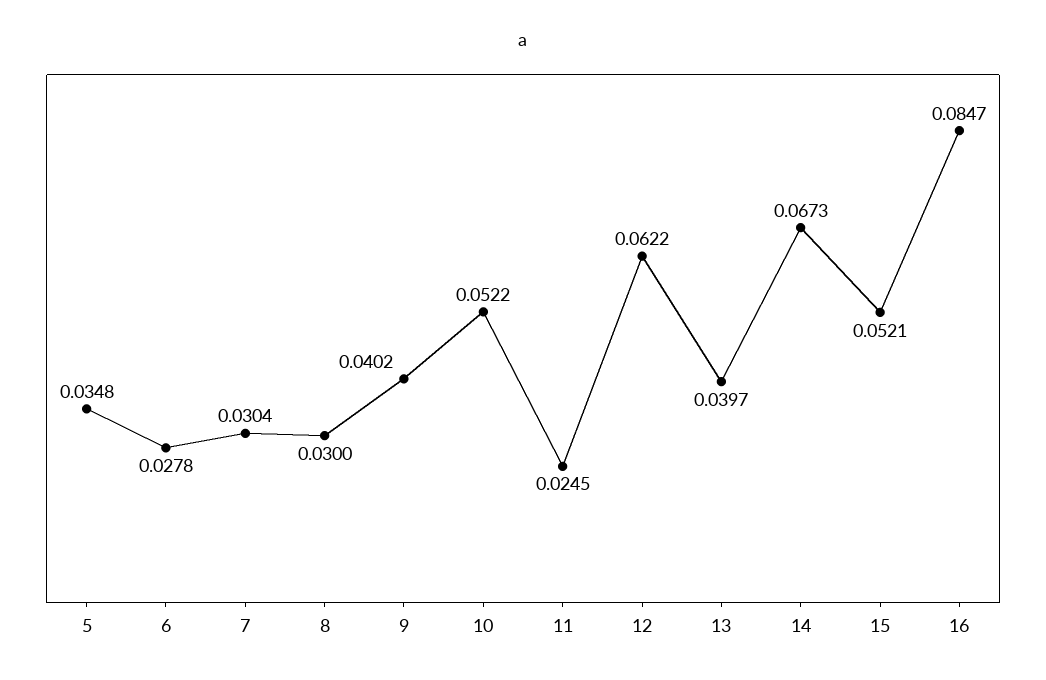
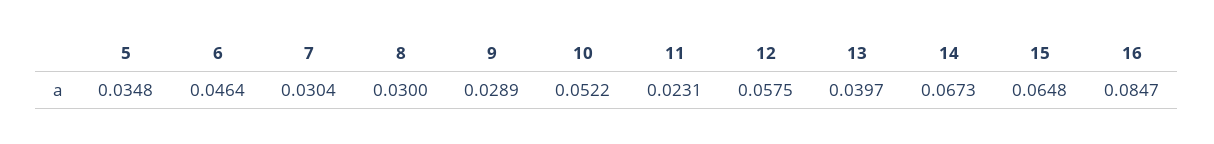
6: 0.0278 -> 0.0464
9: 0.0402 -> 0.0289
11: 0.0245 -> 0.0231
12: 0.0622 -> 0.0575
15: 0.0521 -> 0.0648

